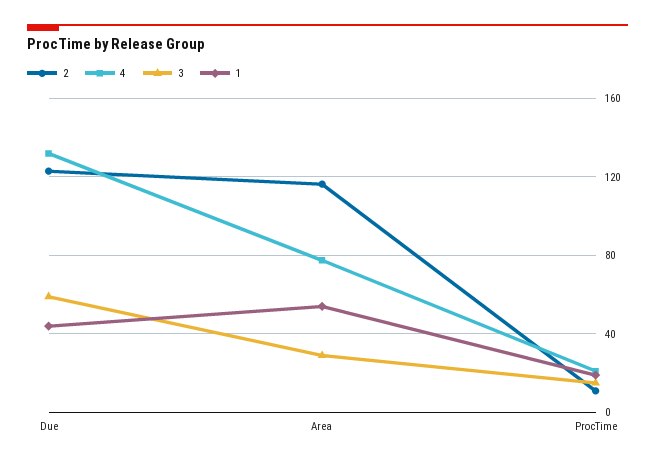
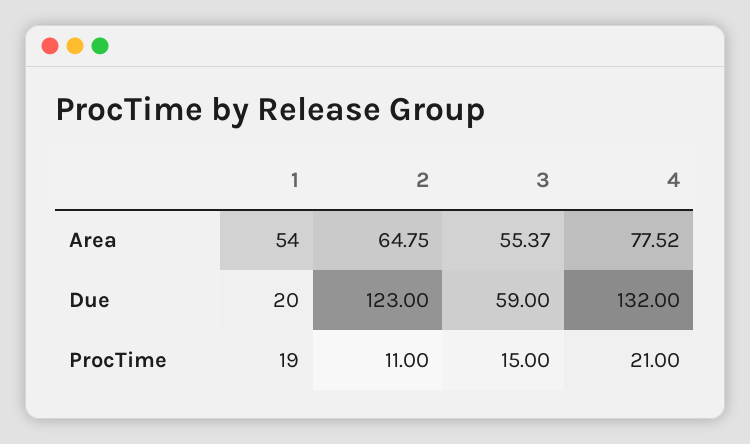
1, Due: 45 -> 20
2, Area: 115 -> 64.75
3, Area: 30 -> 55.37

